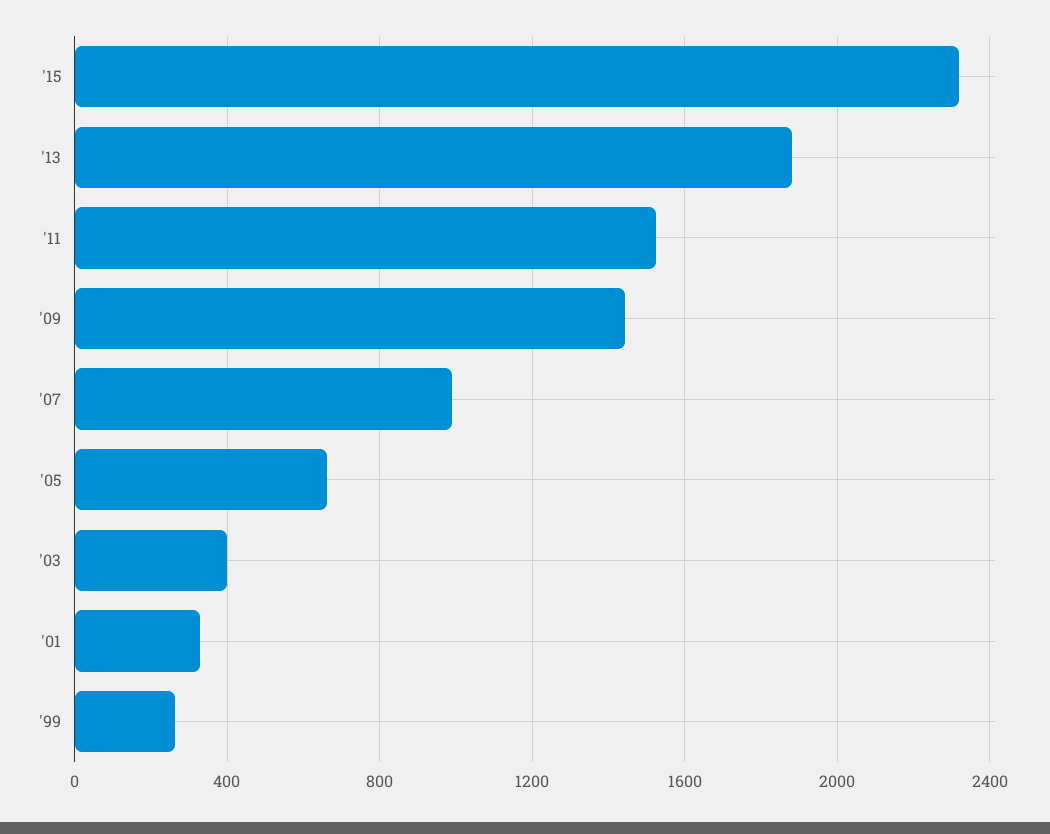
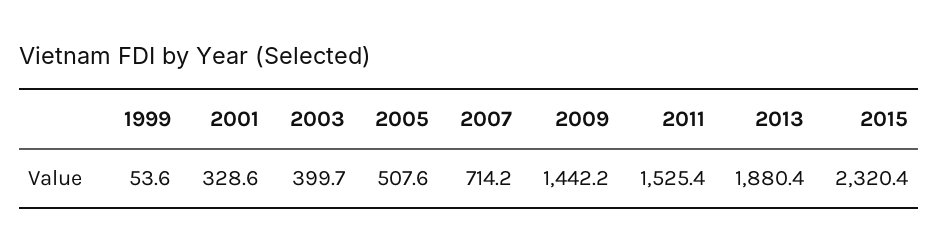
'07: 1000 -> 714.2
'05: 650 -> 507.6
'99: 250 -> 53.6

